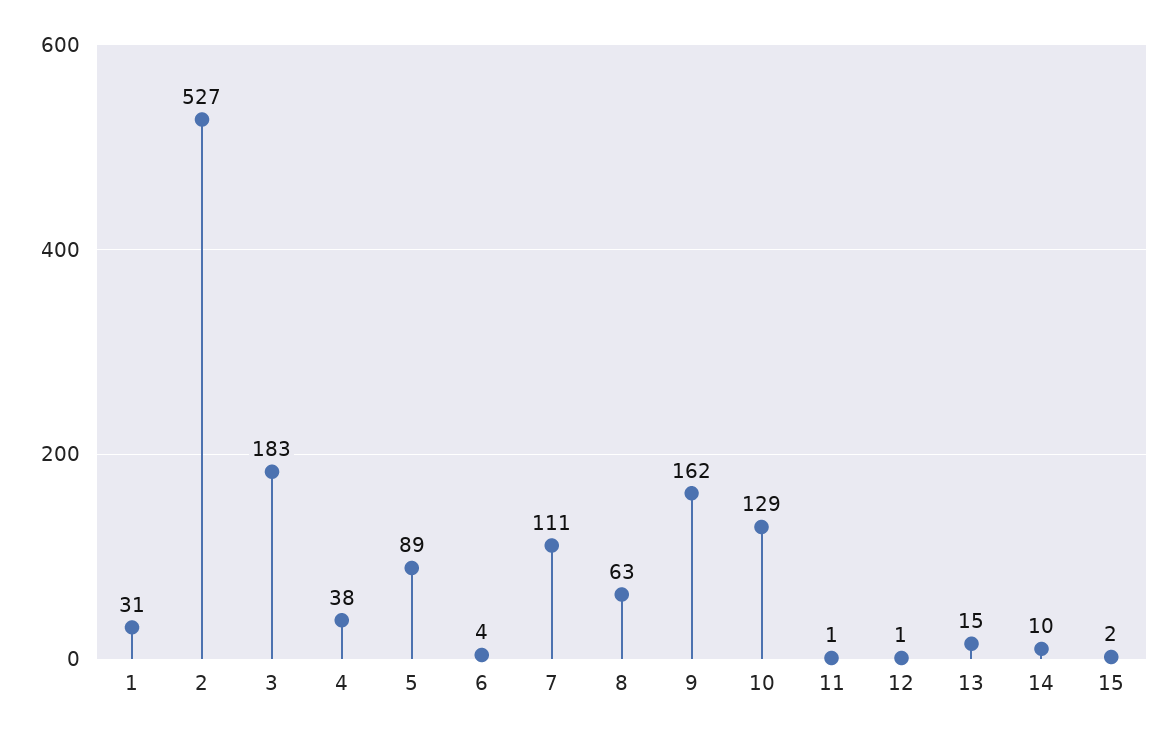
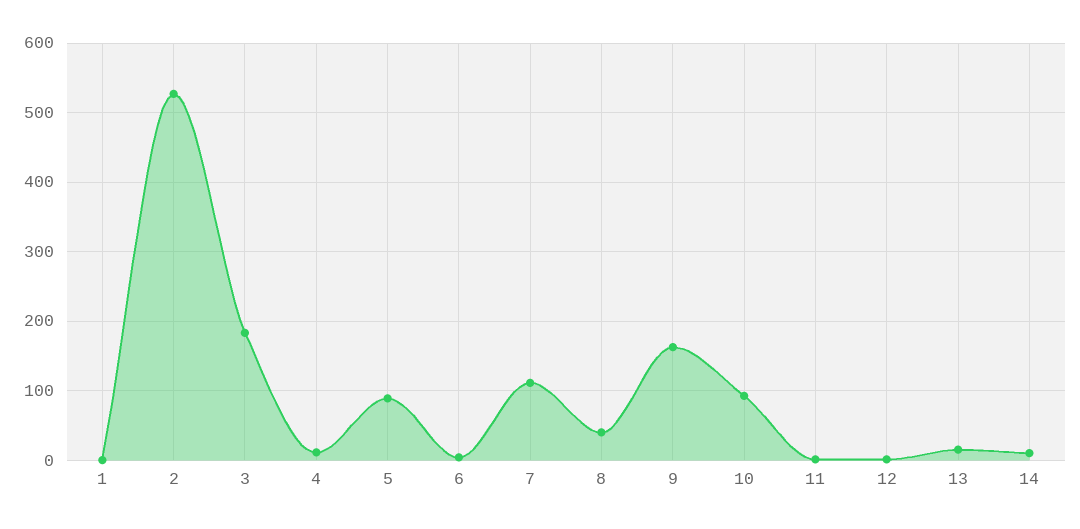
1: 31 -> 0
4: 38 -> 10
8: 63 -> 40
10: 129 -> 90
15: 2 -> none

